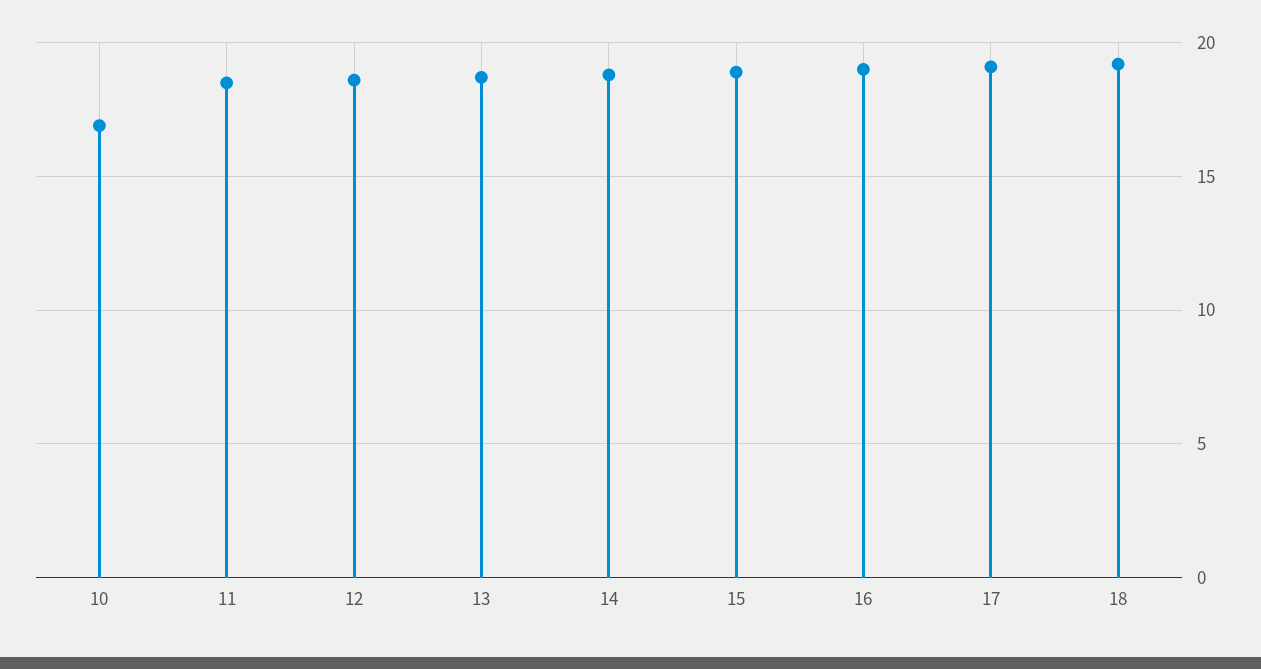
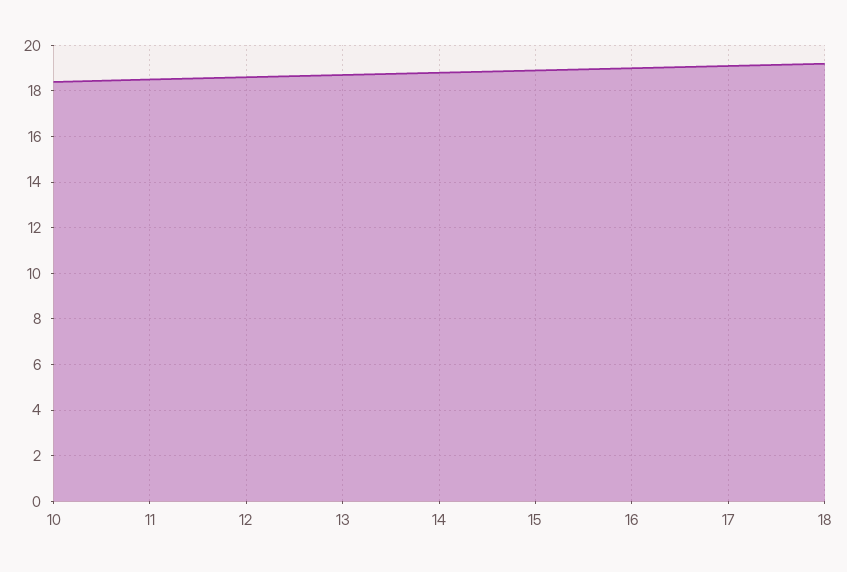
10: 17 -> 18.5

